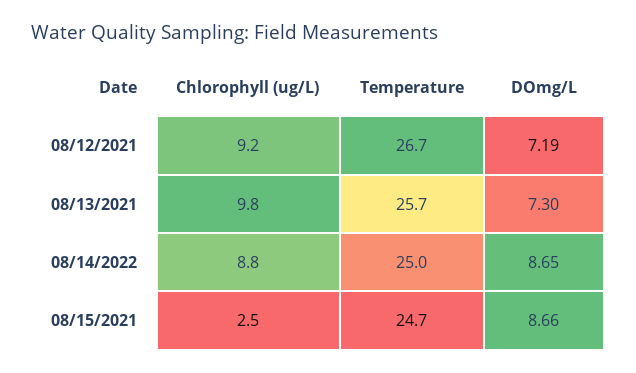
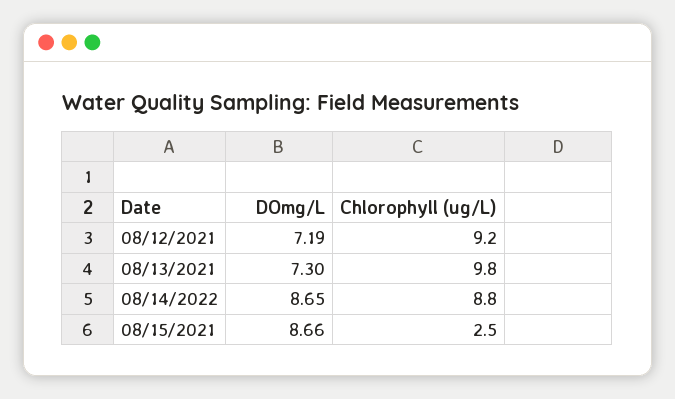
Temperature, 08/12/2021: 26.7 -> none
Temperature, 08/13/2021: 25.7 -> none
Temperature, 08/14/2022: 25 -> none
Temperature, 08/15/2021: 24.7 -> none

